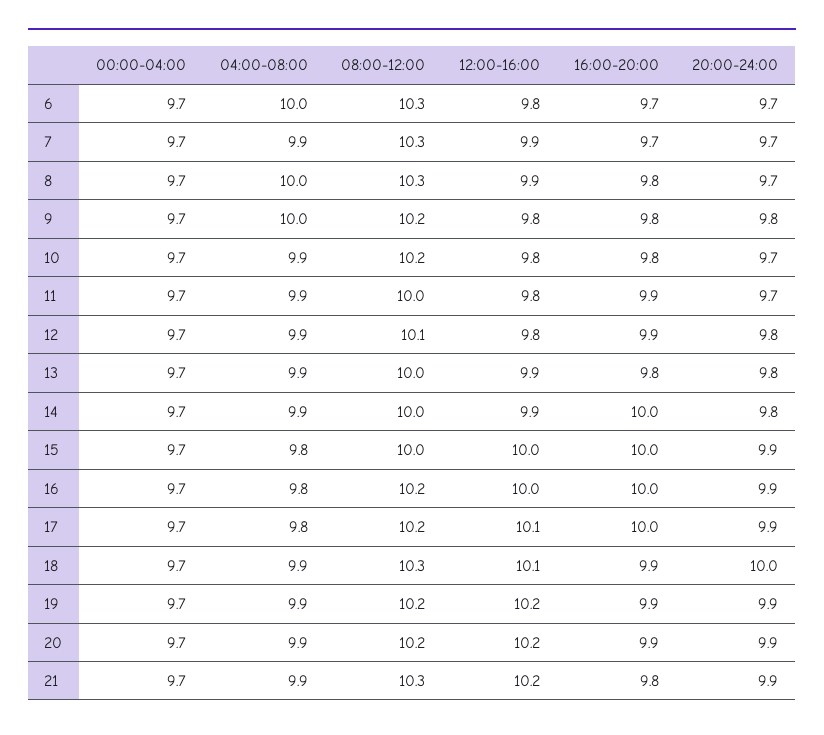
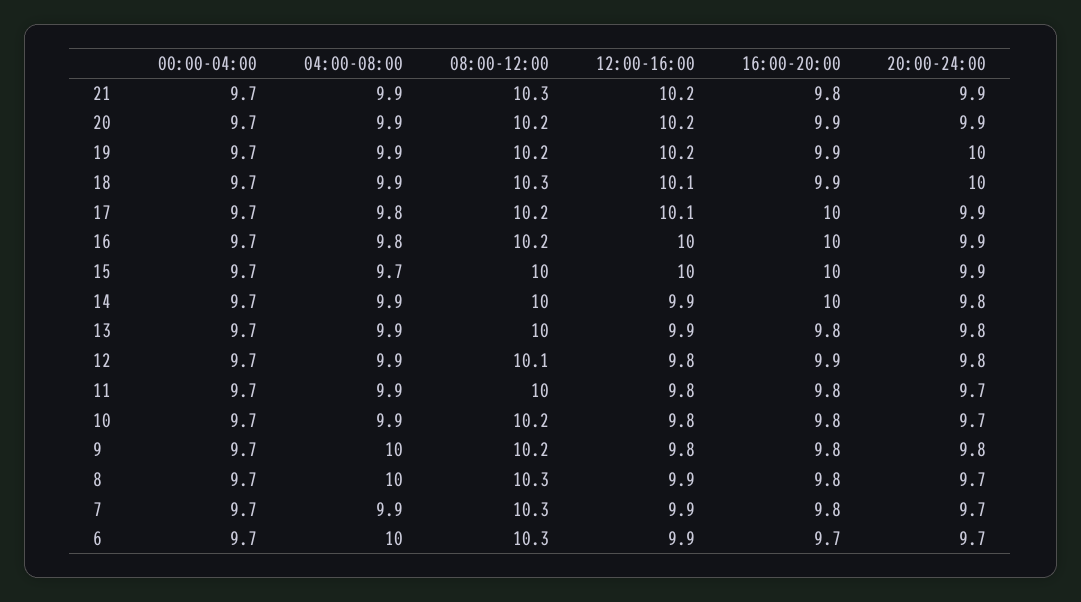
12:00-16:00, 6: 9.8 -> 9.9
16:00-20:00, 7: 9.7 -> 9.8
16:00-20:00, 11: 9.9 -> 9.8
04:00-08:00, 15: 9.8 -> 9.7
20:00-24:00, 19: 9.9 -> 10

